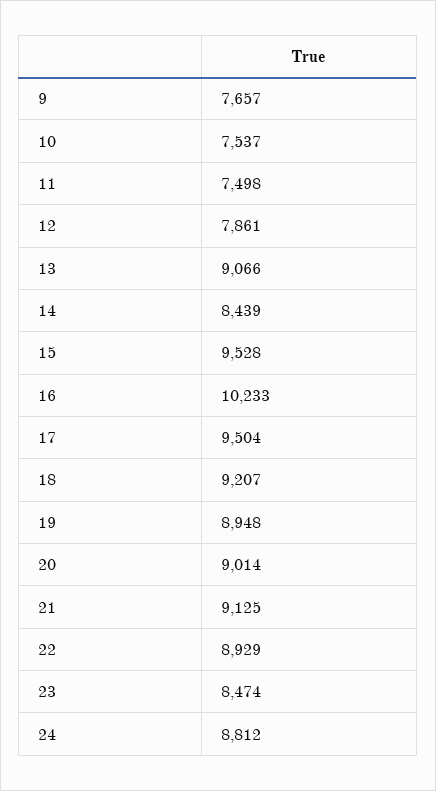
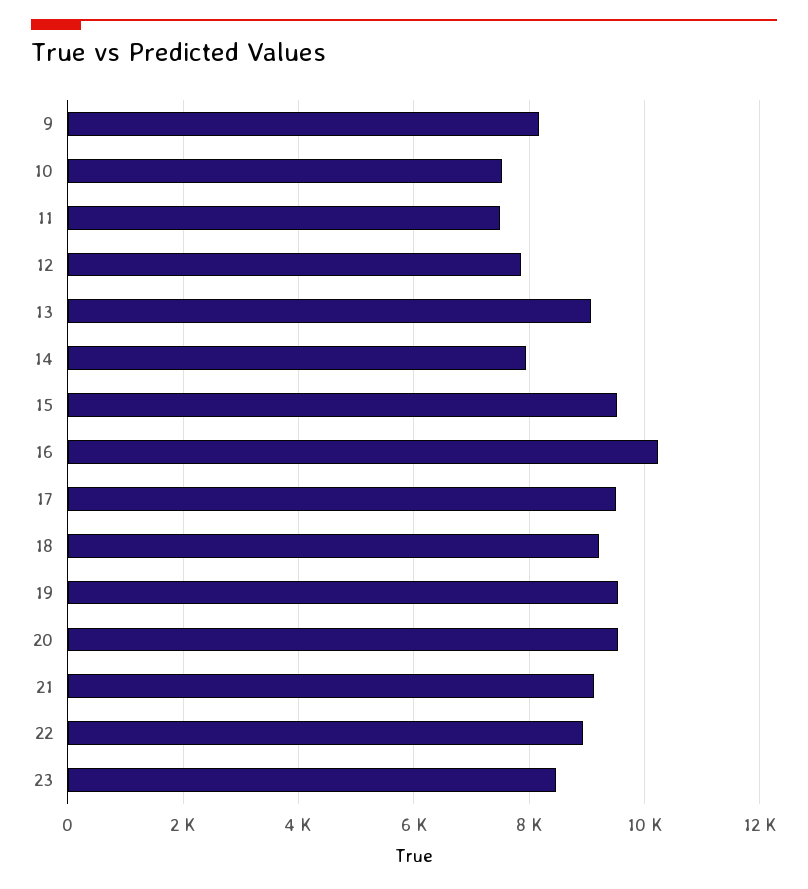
9: 7657 -> 8200
14: 8439 -> 8000
19: 8948 -> 9600
20: 9014 -> 9600
24: 8812 -> none

